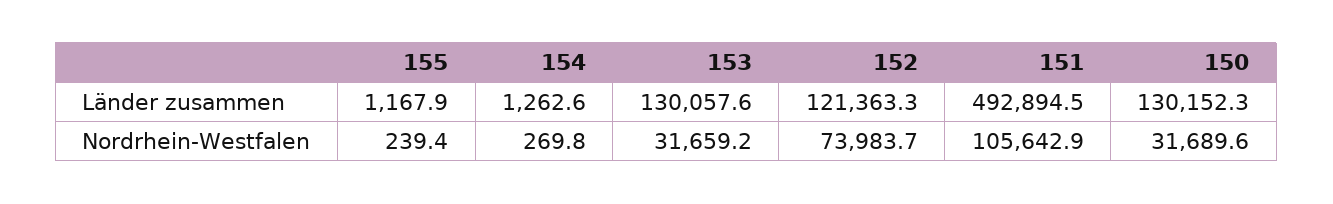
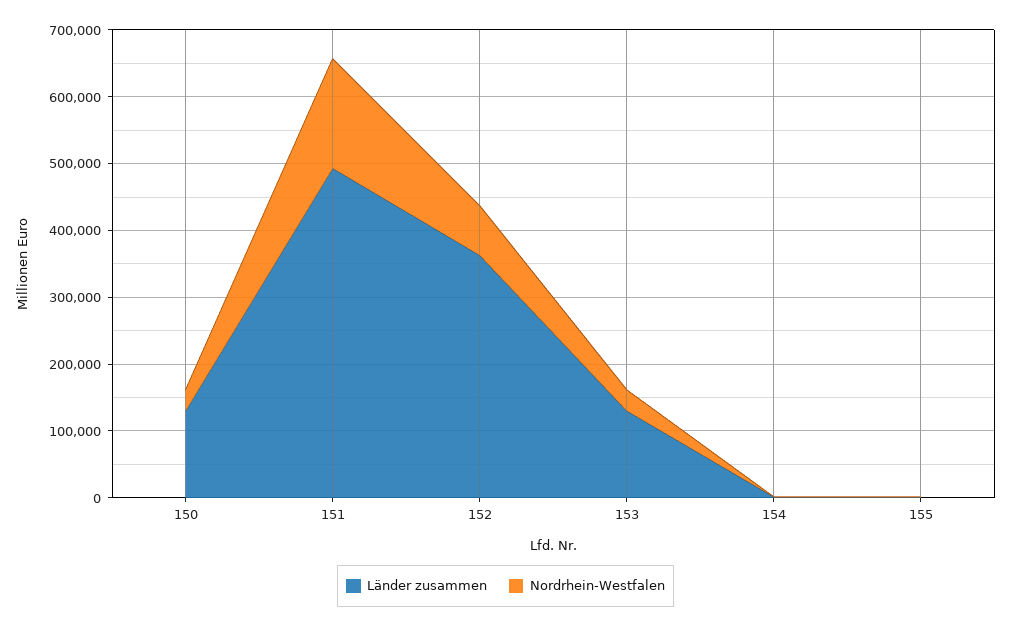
Länder zusammen, 152: 121363.3 -> 360000
Nordrhein-Westfalen, 151: 105642.9 -> 160000

